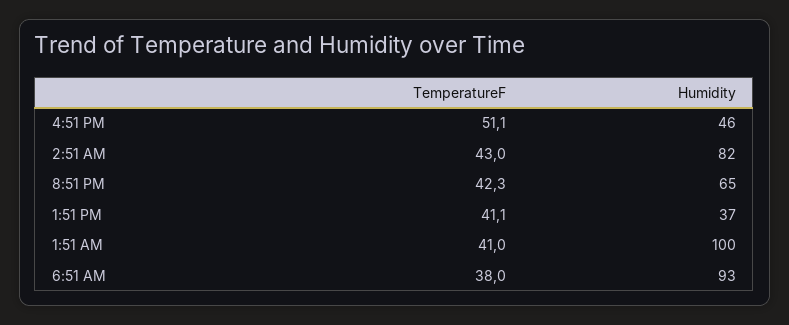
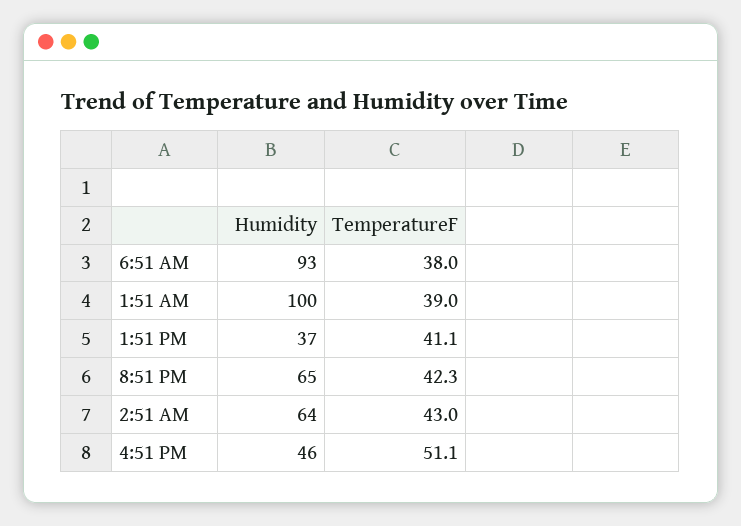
Humidity, 2:51 AM: 82 -> 64
TemperatureF, 1:51 AM: 41 -> 39

